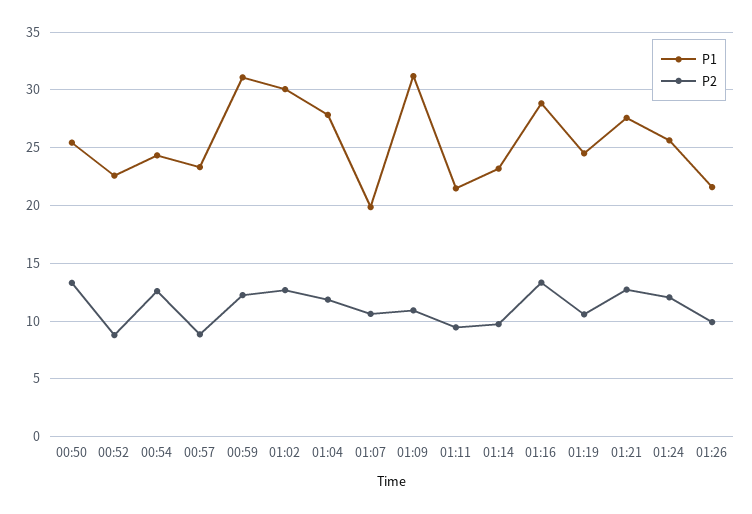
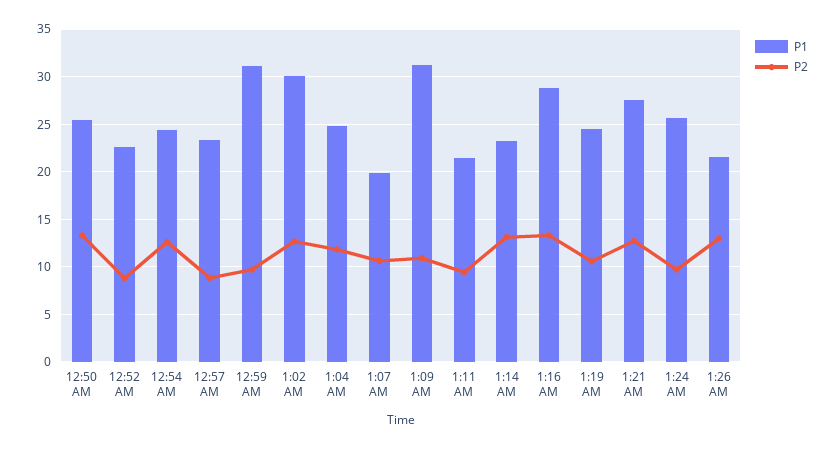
P2, 00:59: 12 -> 10
P1, 01:04: 28 -> 25
P2, 01:14: 10 -> 13
P2, 01:24: 12 -> 10
P2, 01:26: 10 -> 13

